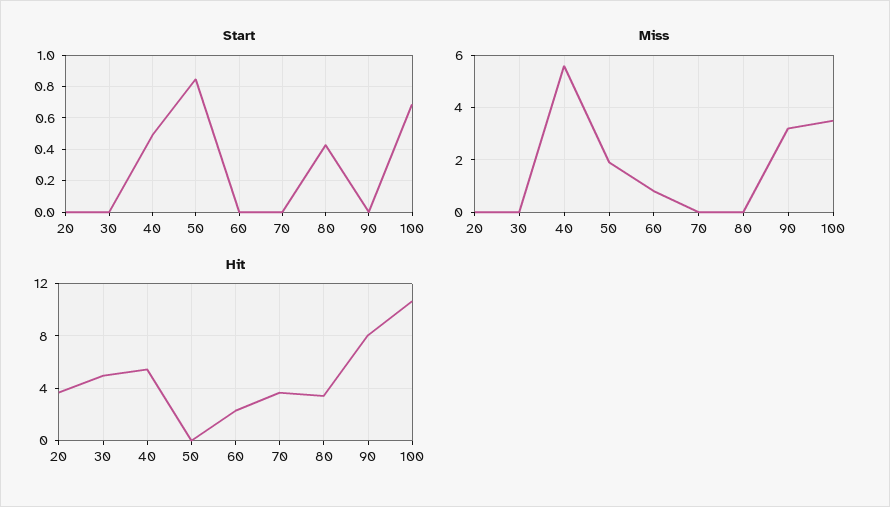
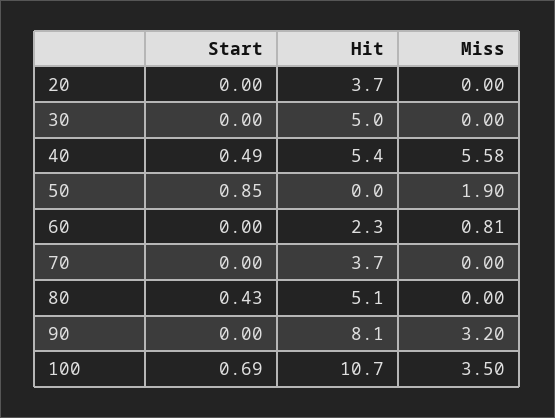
Hit, 80: 3.5 -> 5.1

